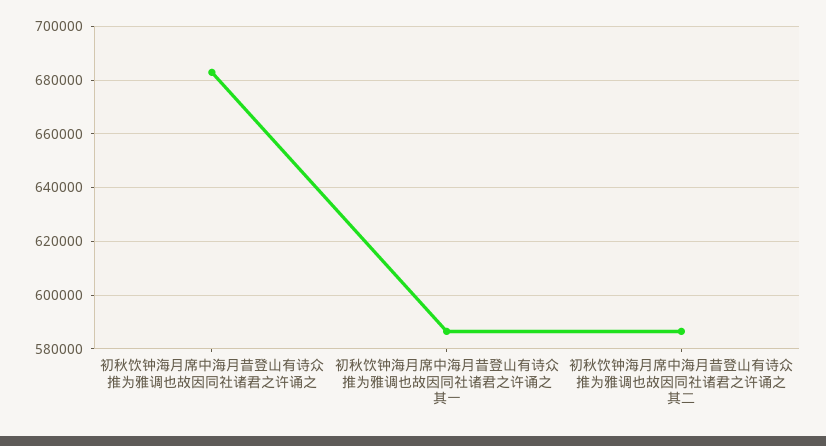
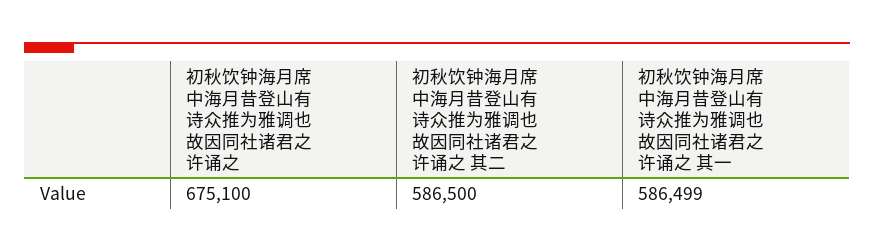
初秋饮钟海月席中海月昔登山有诗众推为雅调也故因同社诸君之许诵之: 682500 -> 675100

